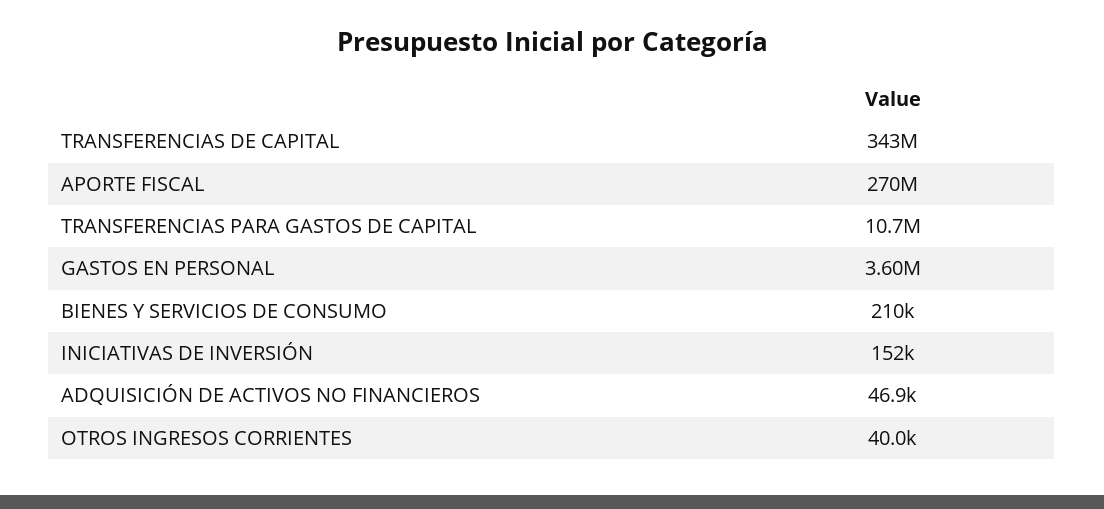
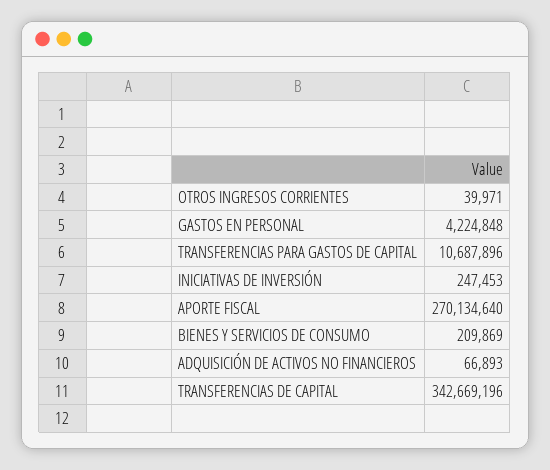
GASTOS EN PERSONAL: 3600000 -> 4224848
INICIATIVAS DE INVERSIÓN: 152000 -> 247453
ADQUISICIÓN DE ACTIVOS NO FINANCIEROS: 46900 -> 66893

